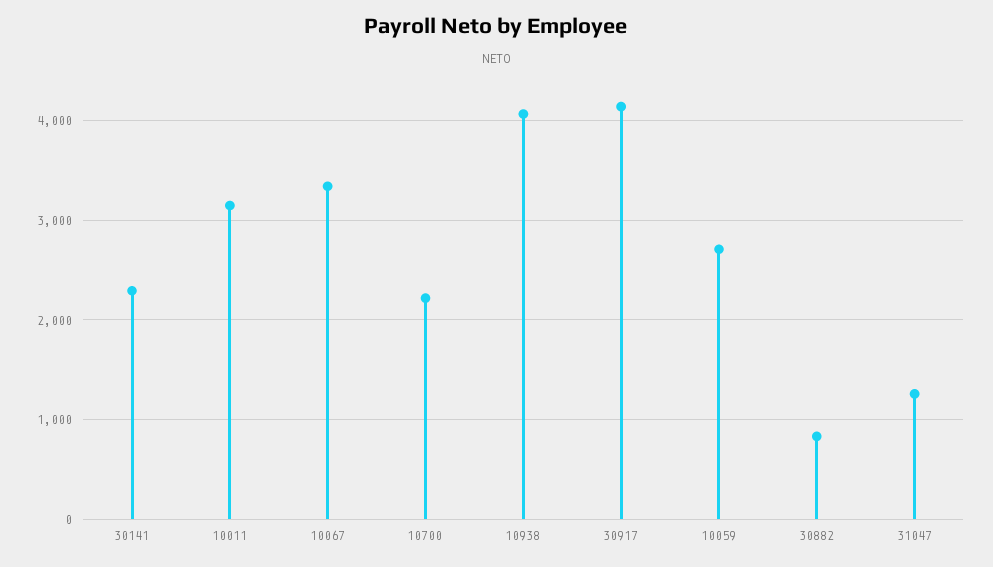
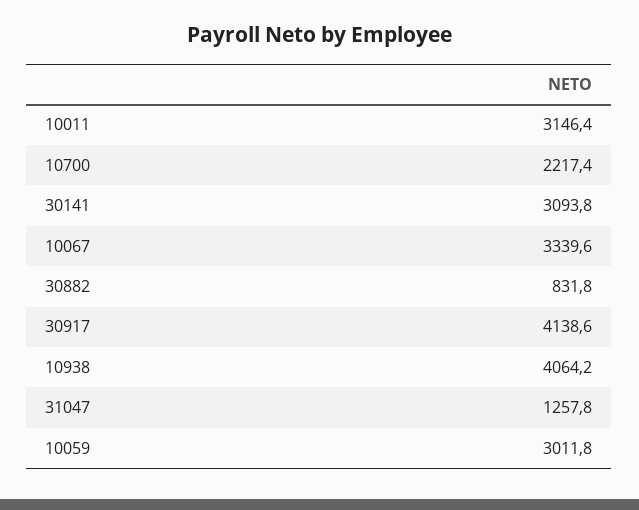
30141: 2300 -> 3093.8
10059: 2700 -> 3011.8

